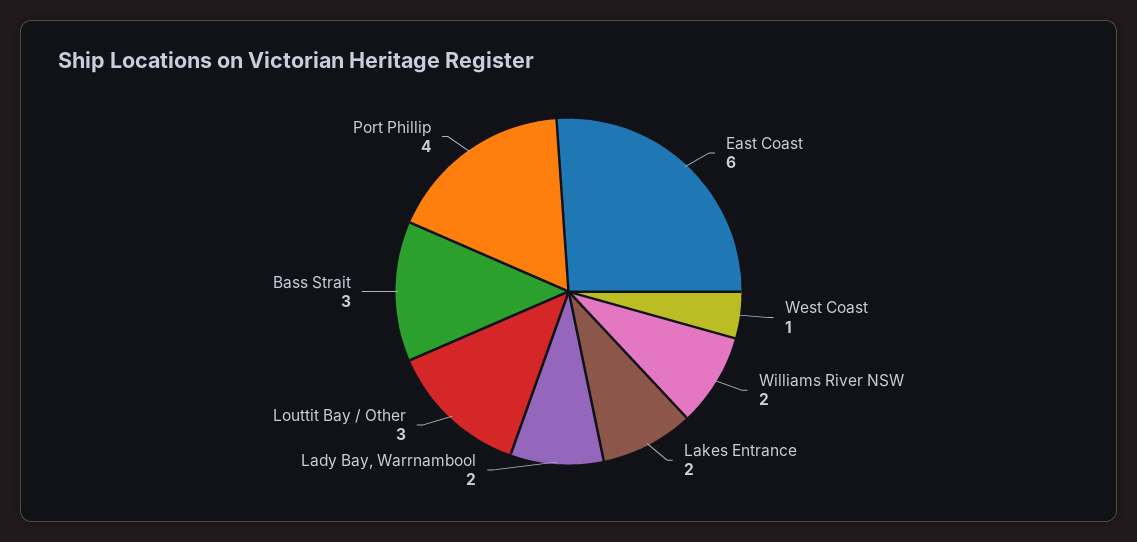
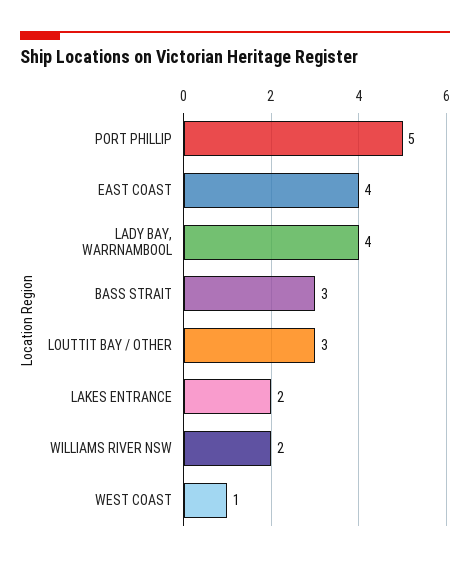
East Coast: 6 -> 4
Lady Bay, Warrnambool: 2 -> 4
Port Phillip: 4 -> 5

